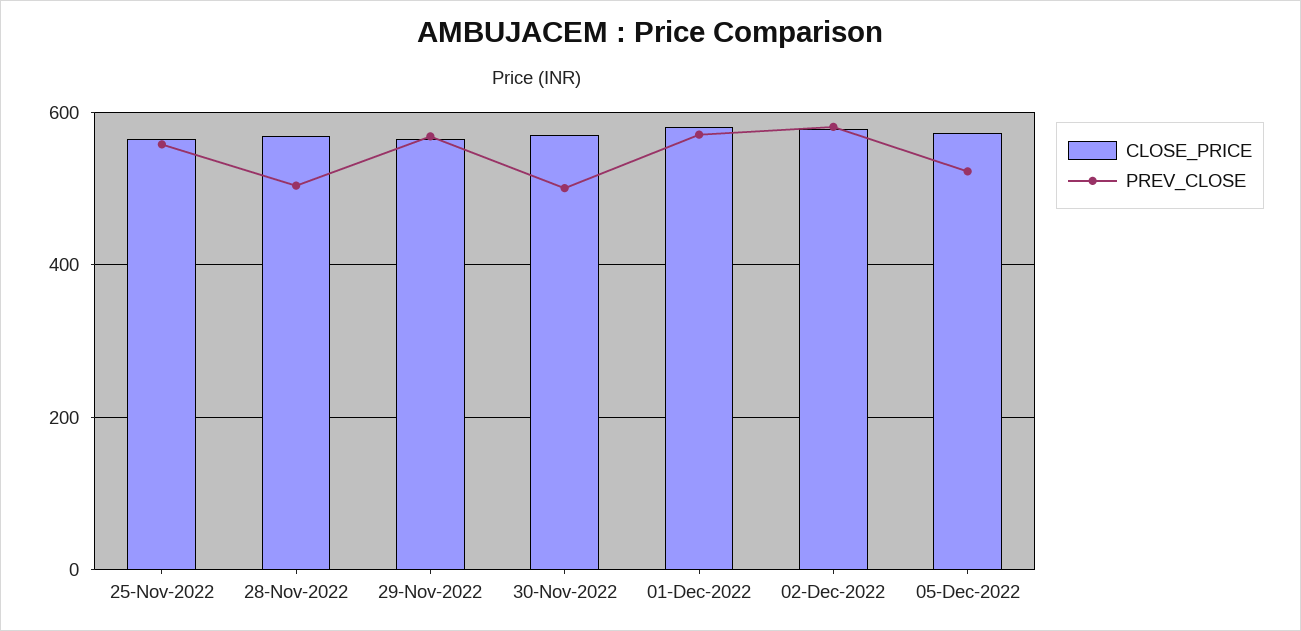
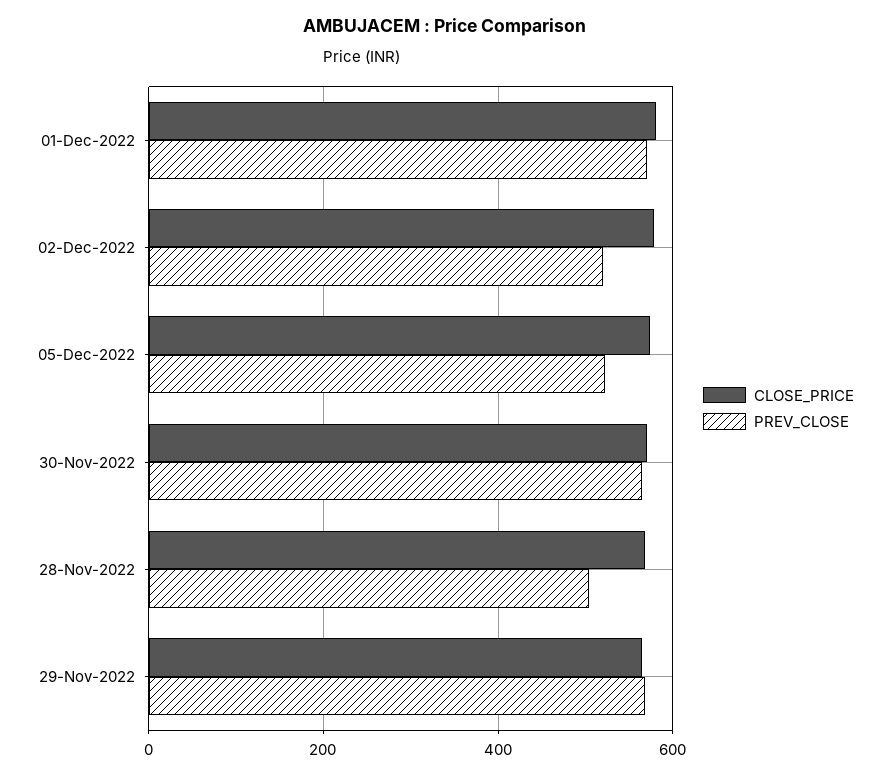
CLOSE_PRICE, 25-Nov-2022: 560 -> none
PREV_CLOSE, 25-Nov-2022: 560 -> none
PREV_CLOSE, 30-Nov-2022: 500 -> 560
PREV_CLOSE, 02-Dec-2022: 580 -> 520

